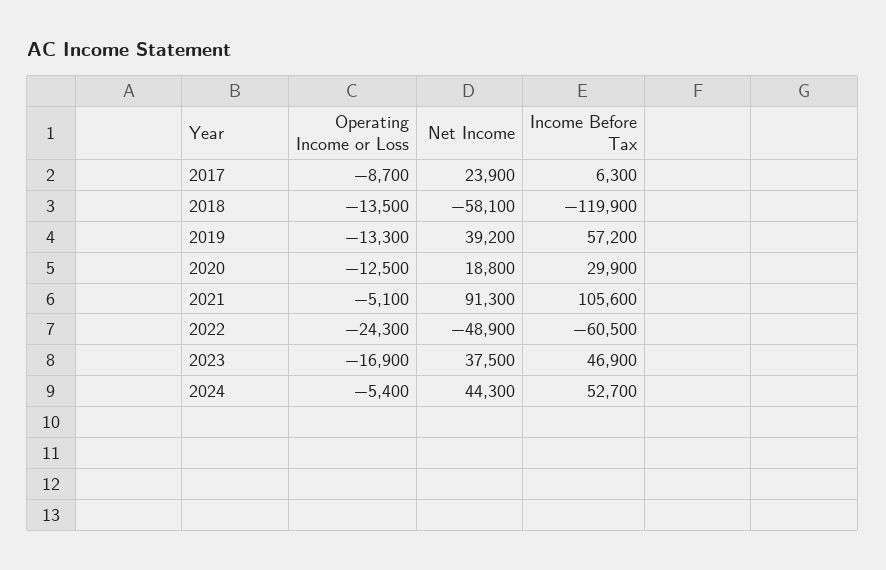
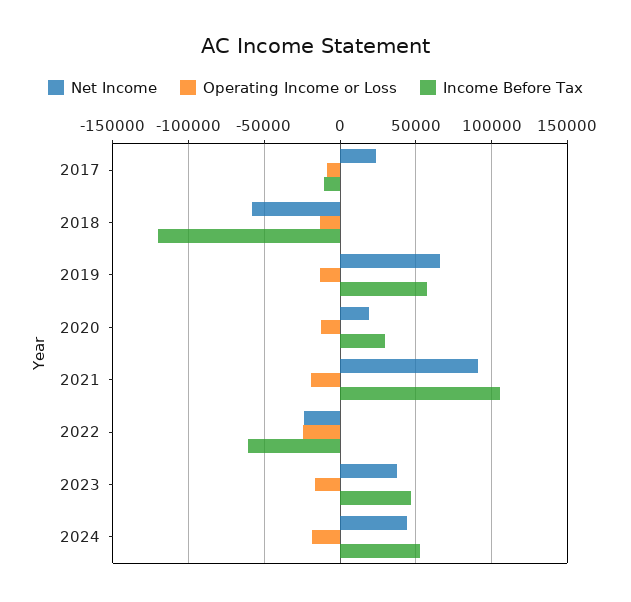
Income Before Tax, 2017: 6300 -> -10000
Net Income, 2019: 39200 -> 65000
Operating Income or Loss, 2021: -5100 -> -20000
Net Income, 2022: -48900 -> -25000
Operating Income or Loss, 2024: -5400 -> -20000

